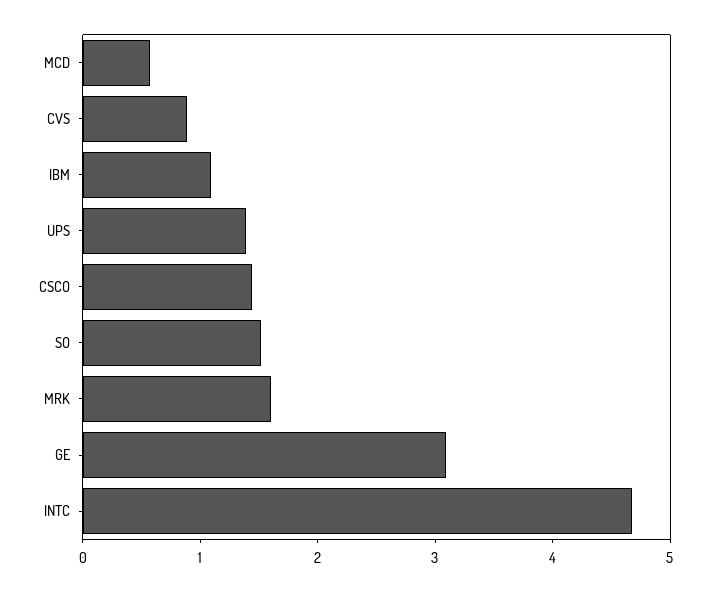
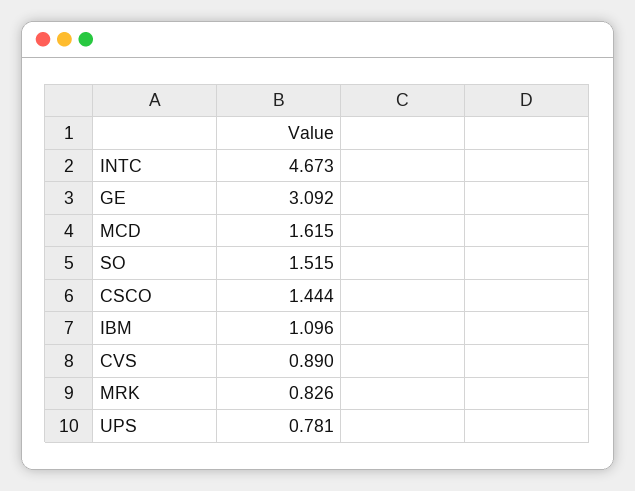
MCD: 0.6 -> 1.615
UPS: 1.4 -> 0.781
MRK: 1.6 -> 0.826

